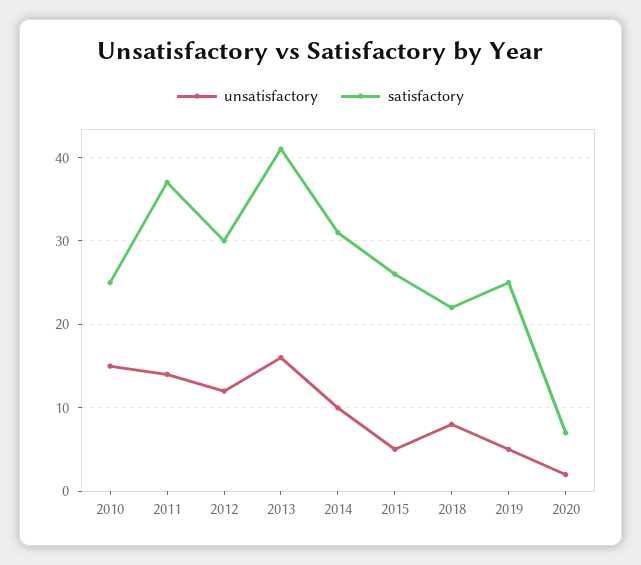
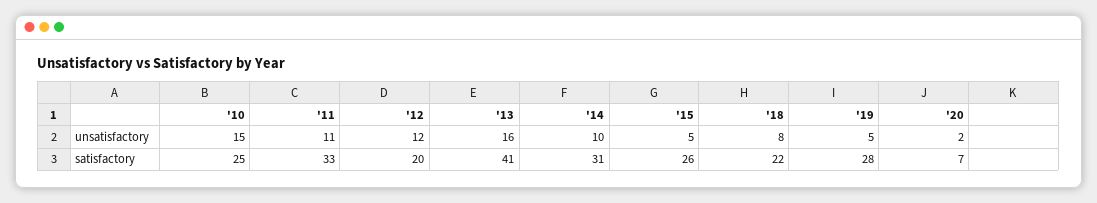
unsatisfactory, 2011: 14 -> 11
satisfactory, 2011: 37 -> 33
satisfactory, 2012: 30 -> 20
satisfactory, 2019: 25 -> 28

